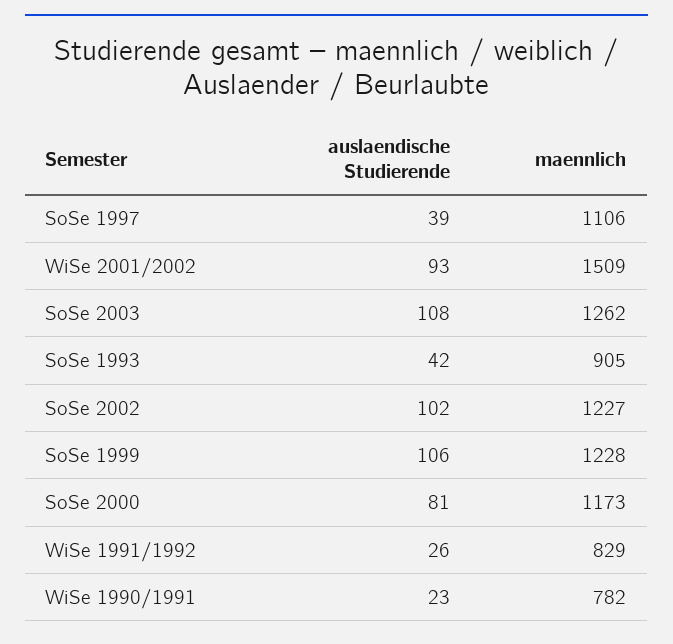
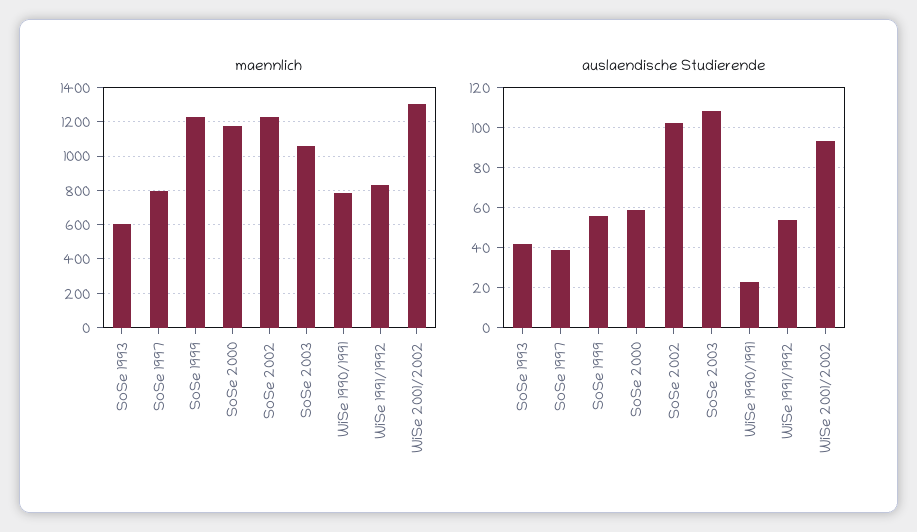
maennlich, SoSe 1997: 1106 -> 800
maennlich, WiSe 2001/2002: 1509 -> 1300
maennlich, SoSe 2003: 1262 -> 1050
maennlich, SoSe 1993: 905 -> 600
auslaendische Studierende, SoSe 1999: 106 -> 55
auslaendische Studierende, SoSe 2000: 81 -> 60
auslaendische Studierende, WiSe 1991/1992: 26 -> 55

